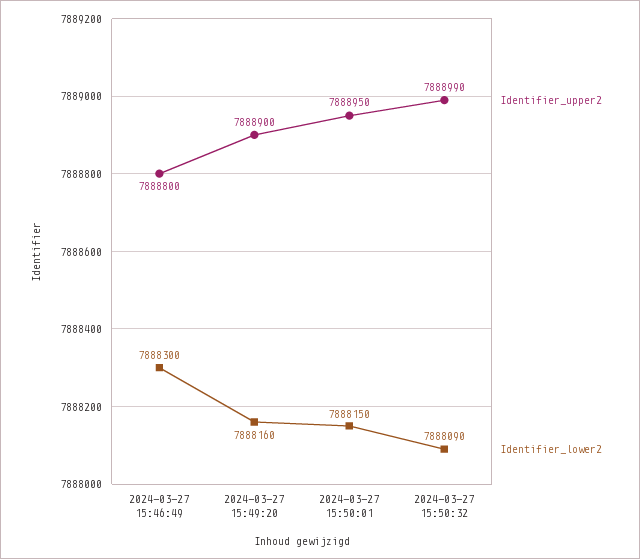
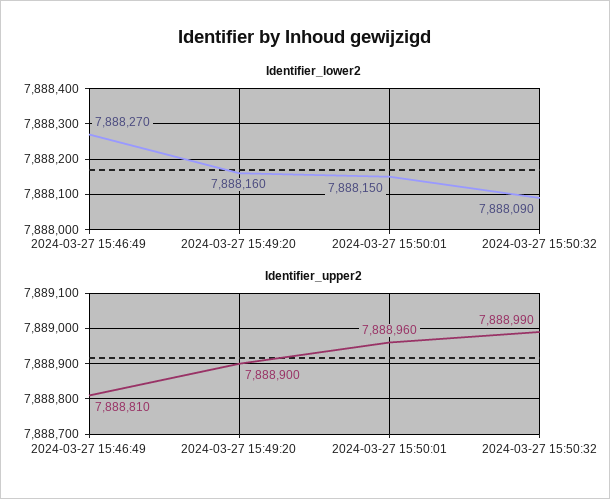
Identifier_upper2, 2024-03-27 15:46:49: 7888800 -> 7888810
Identifier_lower2, 2024-03-27 15:46:49: 7888300 -> 7888270
Identifier_upper2, 2024-03-27 15:50:01: 7888950 -> 7888960

